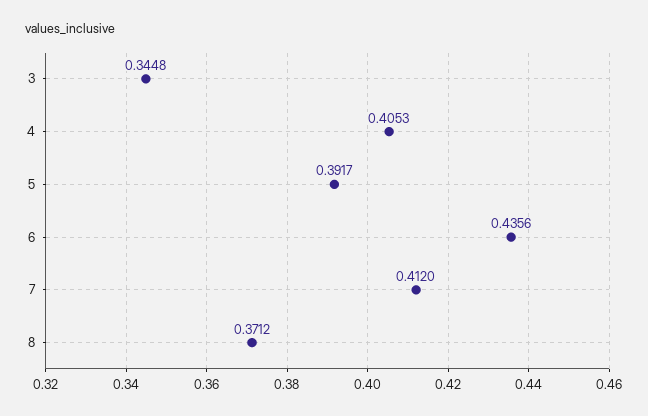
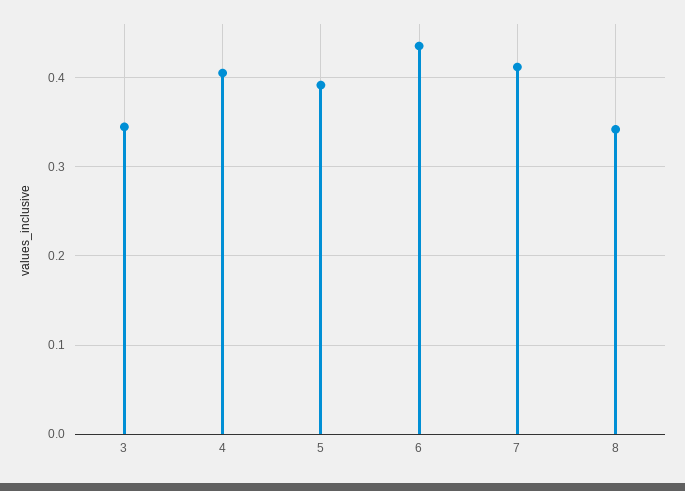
8: 0.3712 -> 0.34

